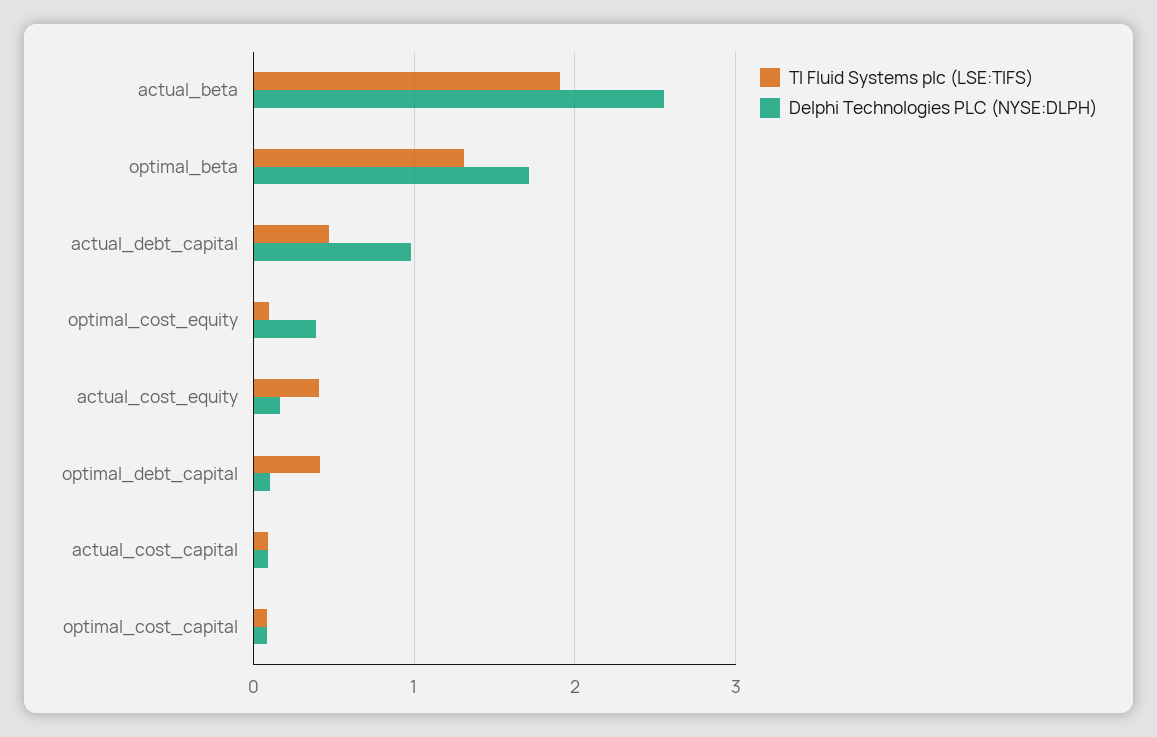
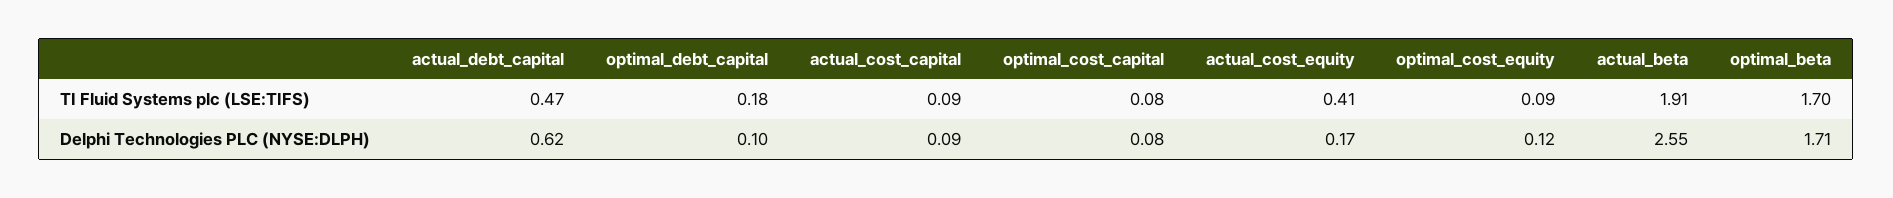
TI Fluid Systems plc (LSE:TIFS), optimal_beta: 1.3 -> 1.7
Delphi Technologies PLC (NYSE:DLPH), actual_debt_capital: 1 -> 0.62
Delphi Technologies PLC (NYSE:DLPH), optimal_cost_equity: 0.4 -> 0.12
TI Fluid Systems plc (LSE:TIFS), optimal_debt_capital: 0.4 -> 0.18

